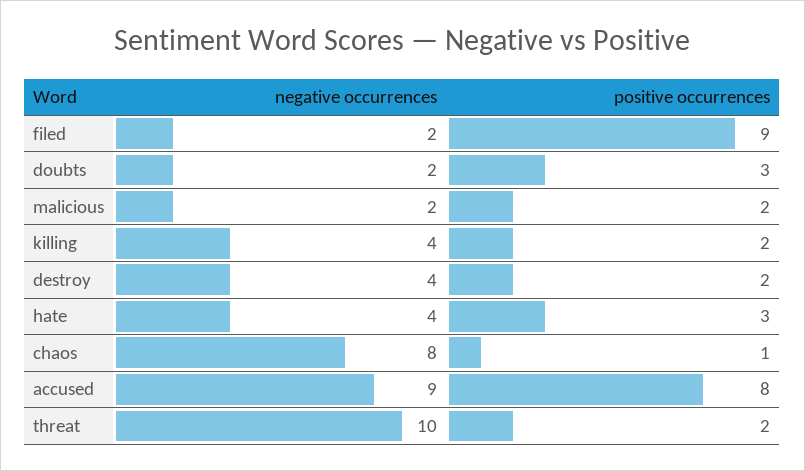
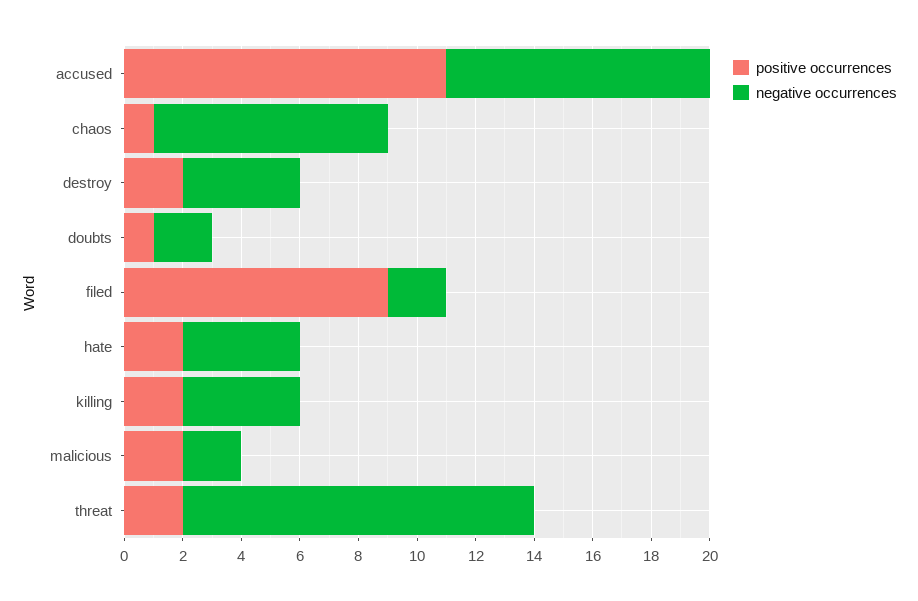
positive occurrences, doubts: 3 -> 1
positive occurrences, hate: 3 -> 2
positive occurrences, accused: 8 -> 11
negative occurrences, threat: 10 -> 12

